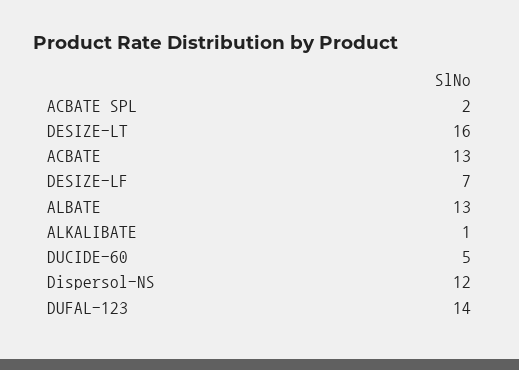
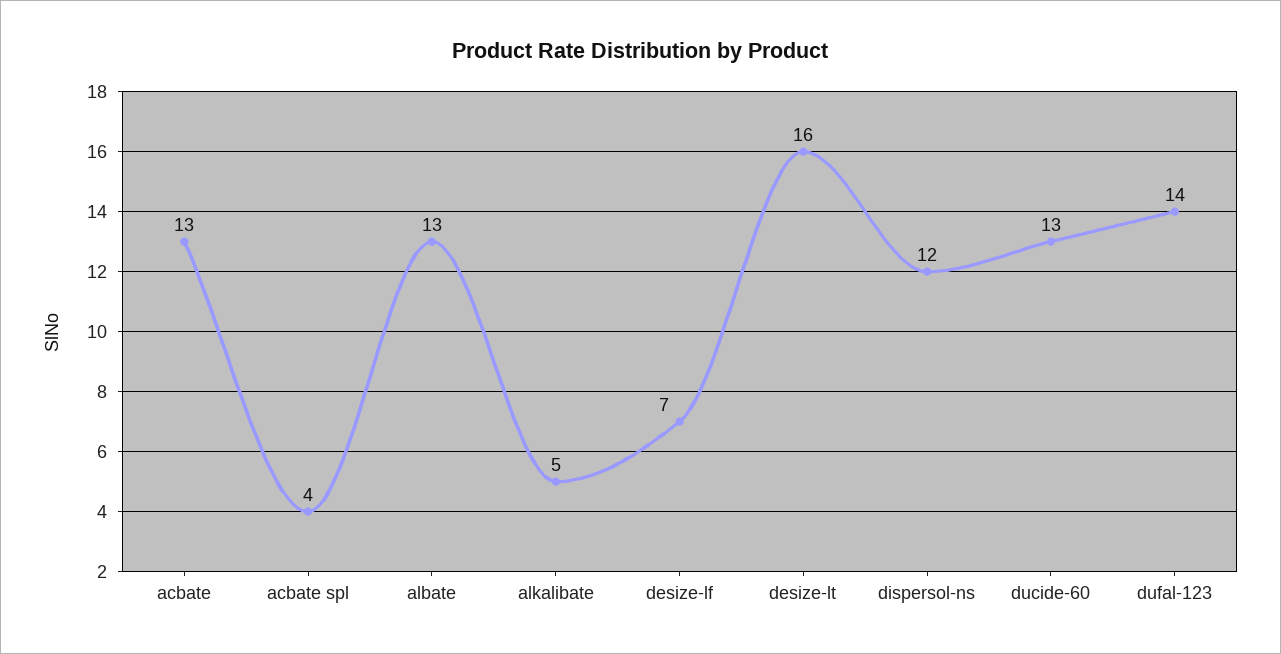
ACBATE SPL: 2 -> 4
ALKALIBATE: 1 -> 5
DUCIDE-60: 5 -> 13

